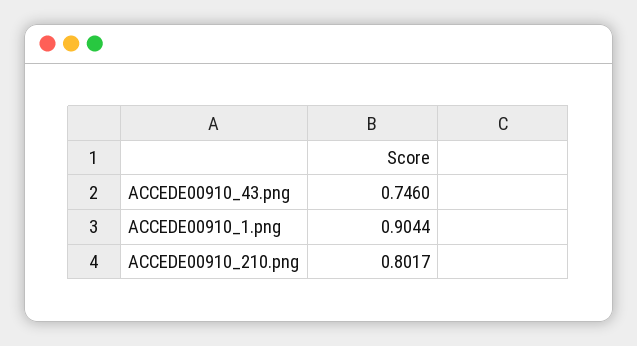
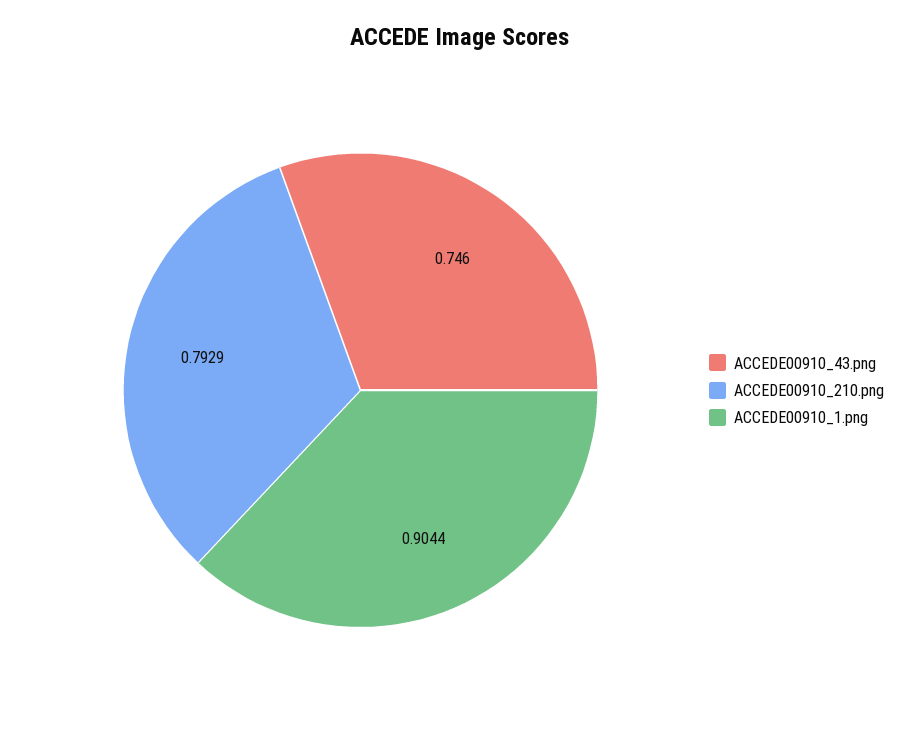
ACCEDE00910_210.png: 0.8017 -> 0.7929

